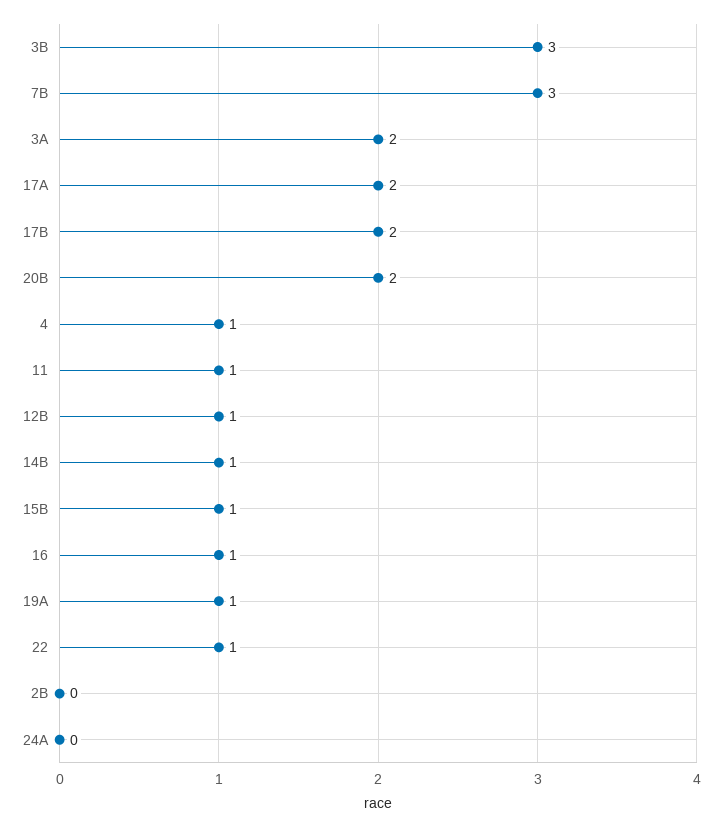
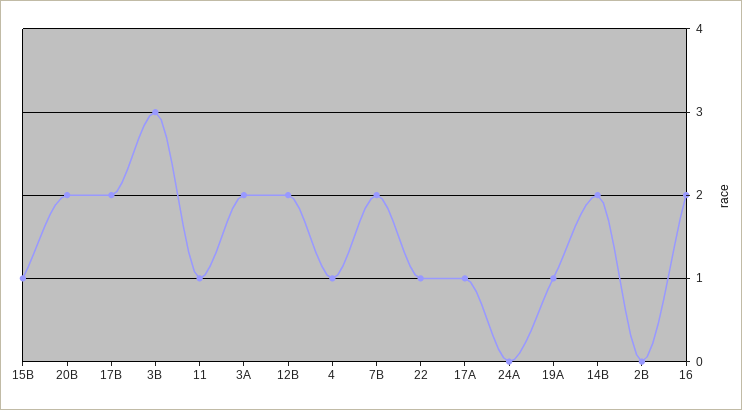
7B: 3 -> 2
17A: 2 -> 1
12B: 1 -> 2
14B: 1 -> 2
16: 1 -> 2

